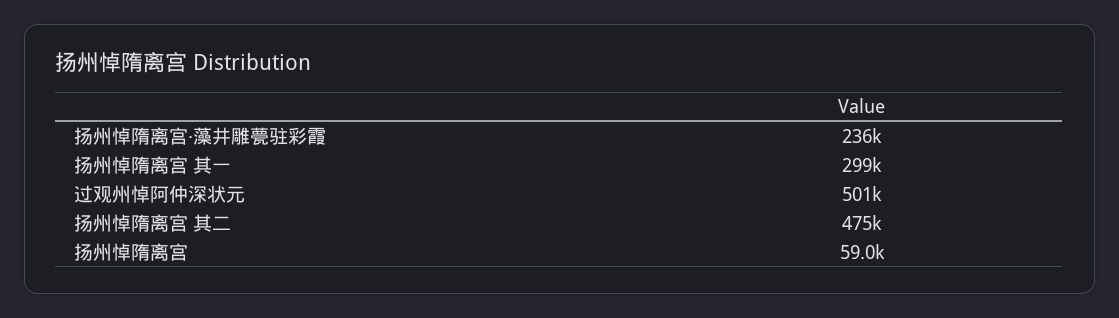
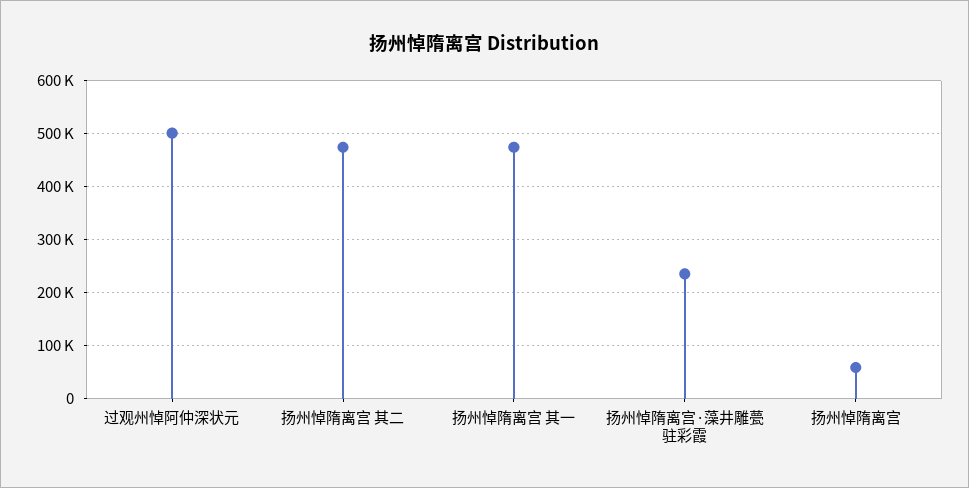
扬州悼隋离宫 其一: 299000 -> 480000

